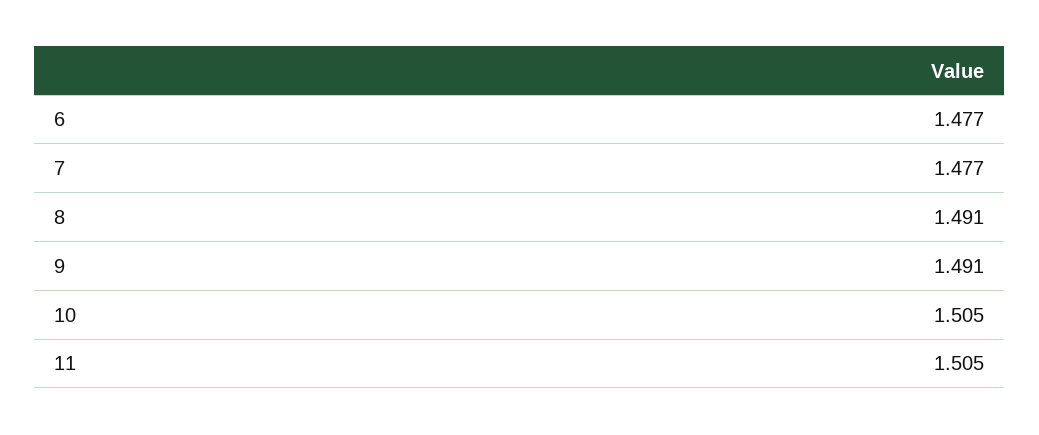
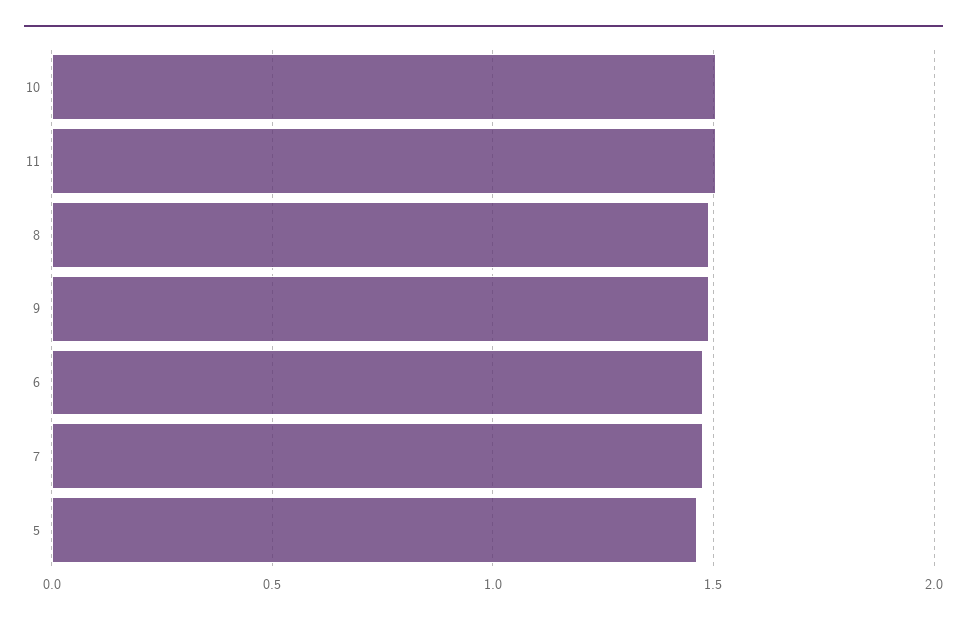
5: none -> 1.45

